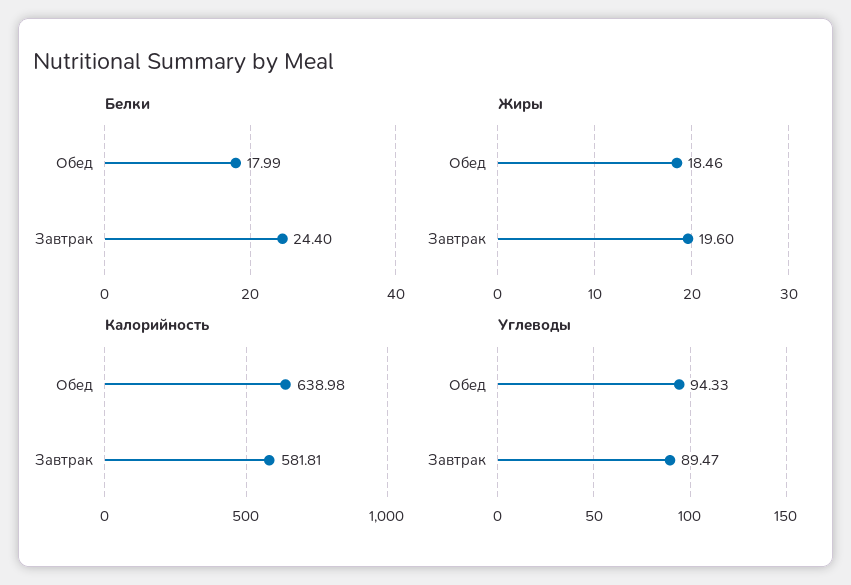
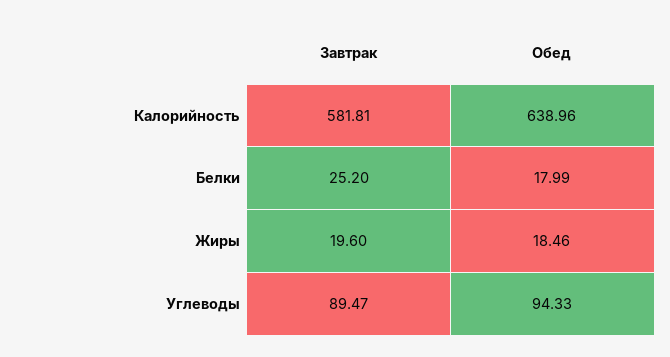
Белки, Завтрак: 24.4 -> 25.2
Калорийность, Обед: 638.98 -> 638.96

